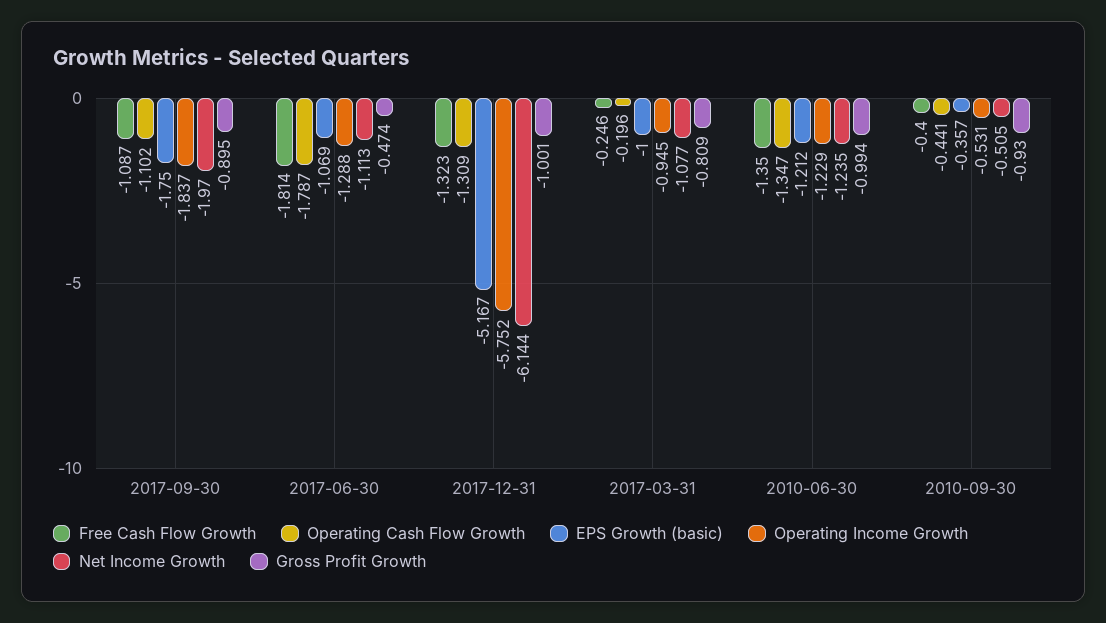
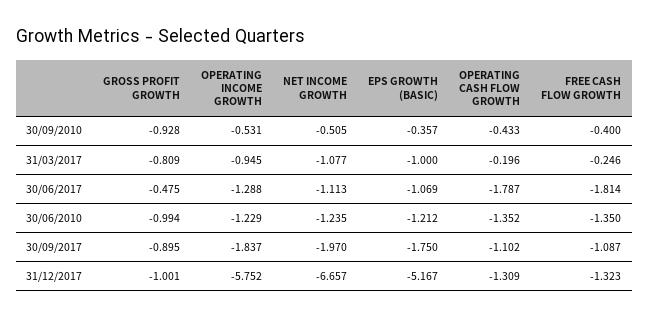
Gross Profit Growth, 2017-06-30: -0.474 -> -0.475
Net Income Growth, 2017-12-31: -6.144 -> -6.657
Operating Cash Flow Growth, 2010-06-30: -1.347 -> -1.352
Operating Cash Flow Growth, 2010-09-30: -0.441 -> -0.433
Gross Profit Growth, 2010-09-30: -0.93 -> -0.928

